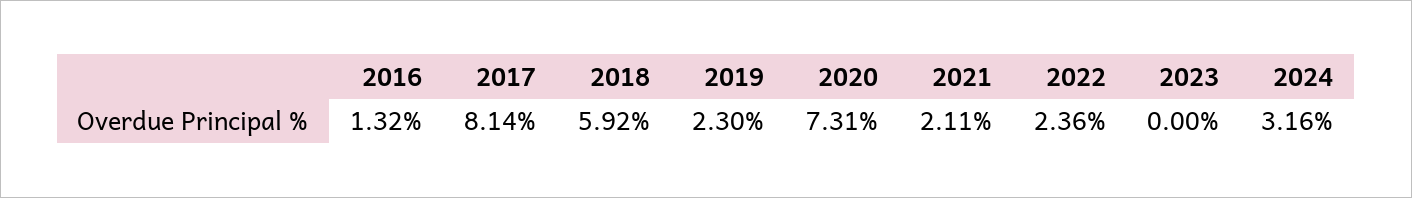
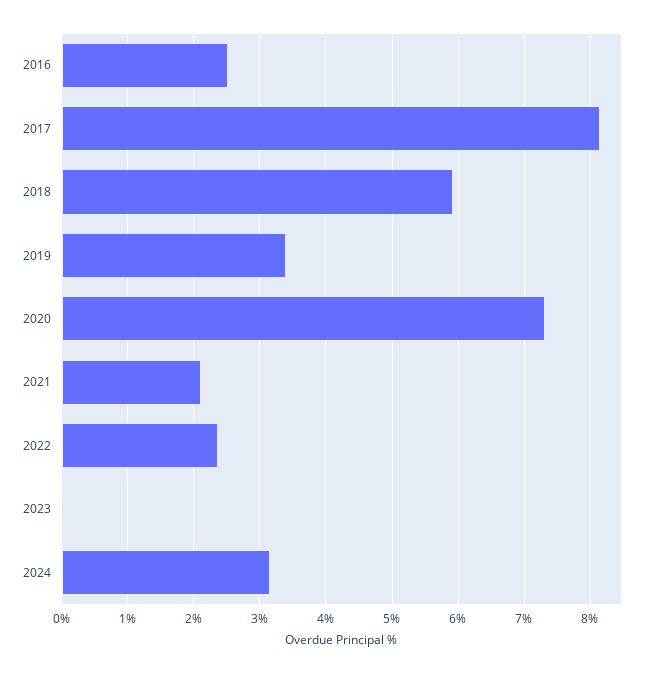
2016: 1.32 -> 2.5
2019: 2.3 -> 3.4

